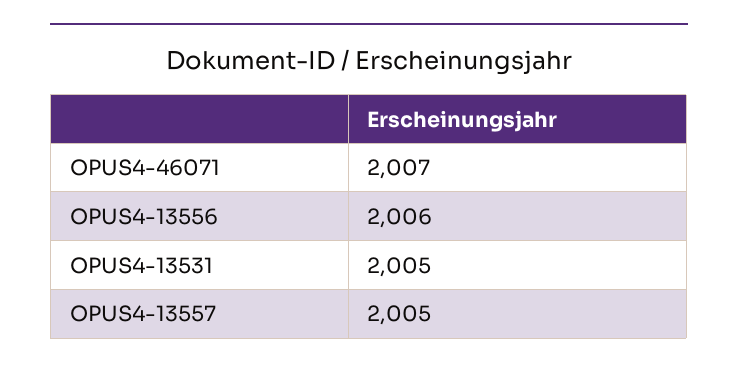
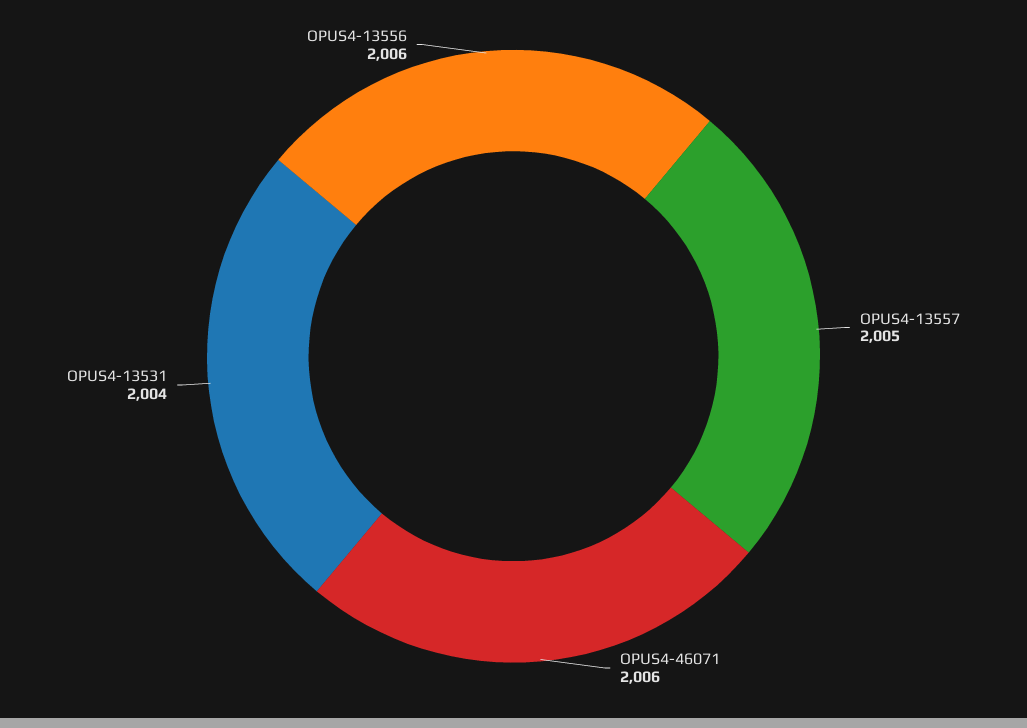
OPUS4-46071: 2007 -> 2006
OPUS4-13531: 2005 -> 2004

